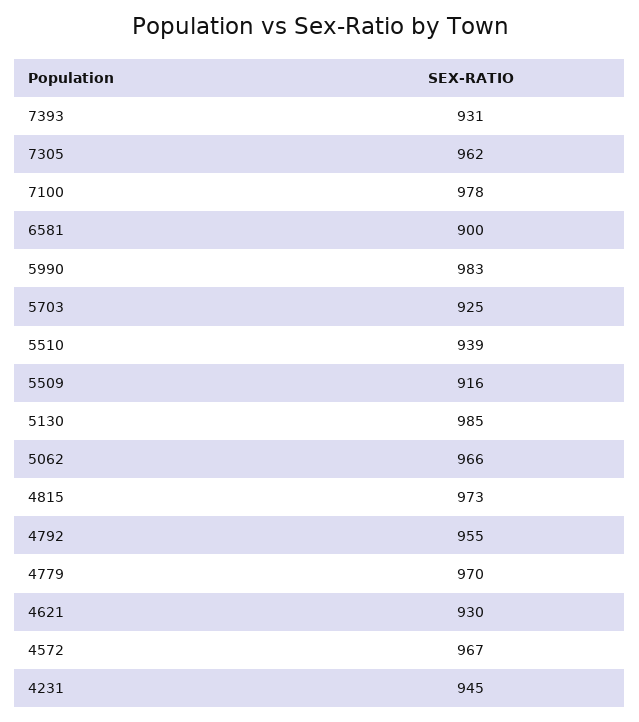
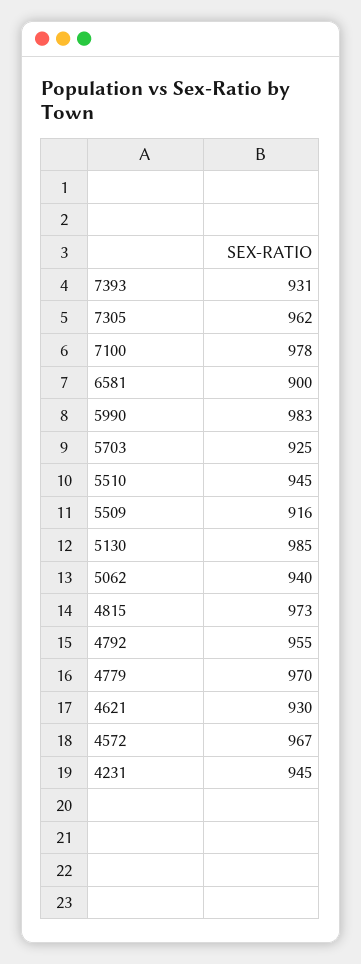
5510: 939 -> 945
5062: 966 -> 940

